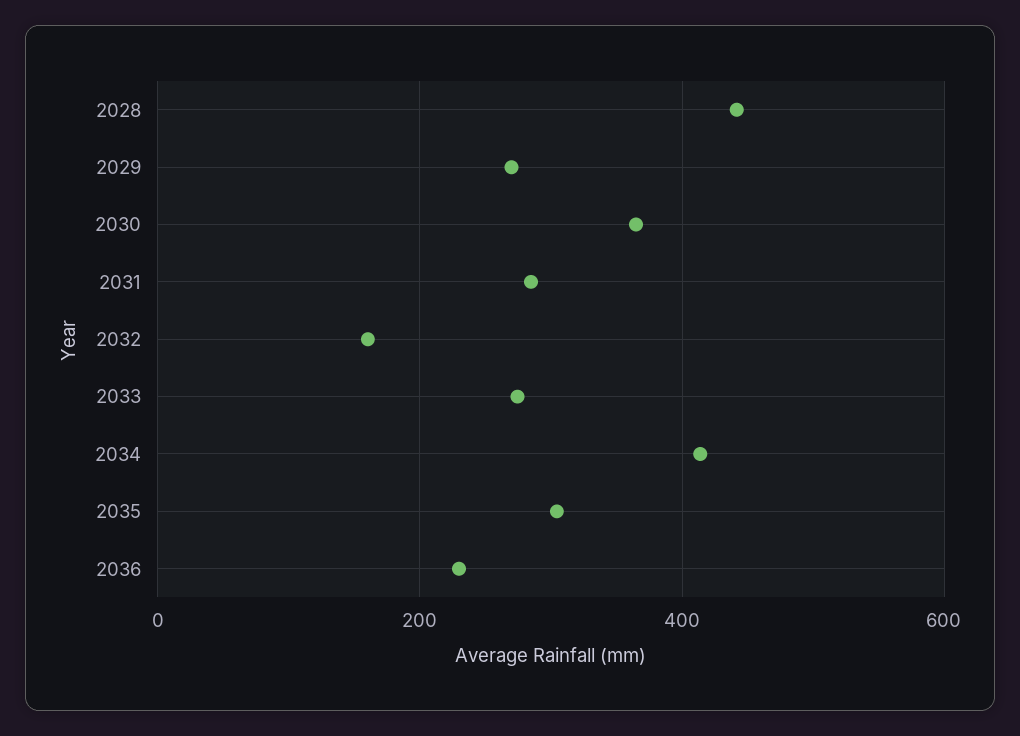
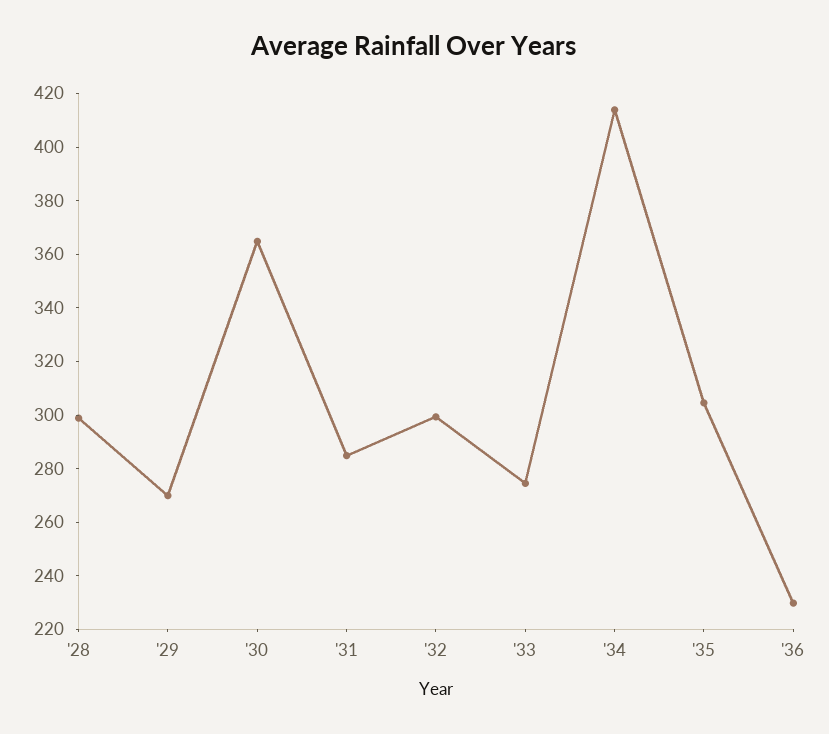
2028: 440 -> 300
2032: 160 -> 300

